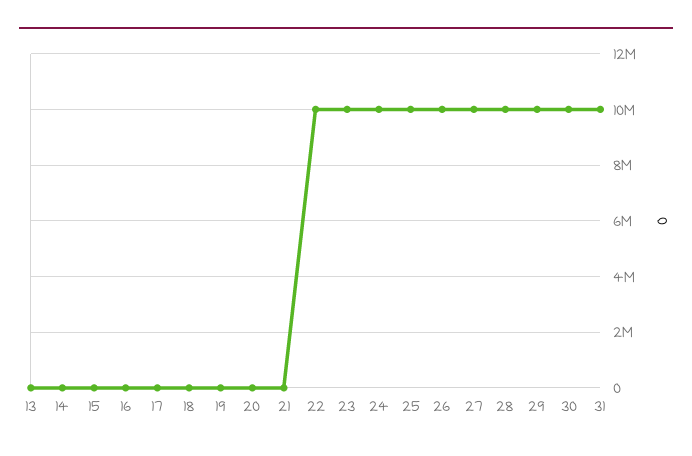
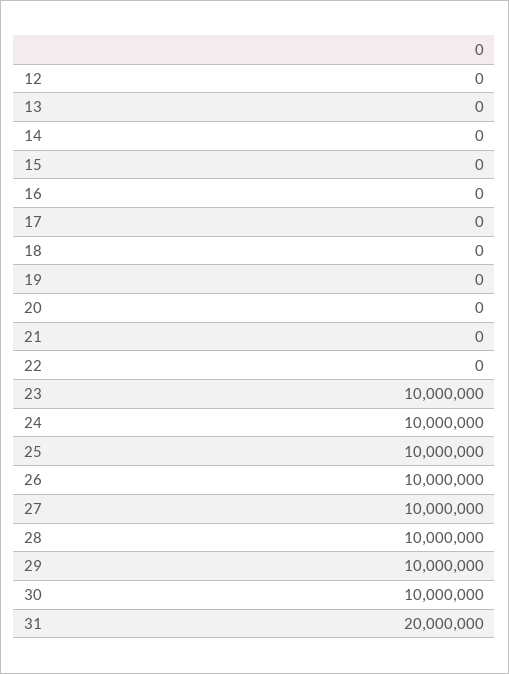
22: 10000000 -> 0
31: 10000000 -> 20000000
12: none -> 0

